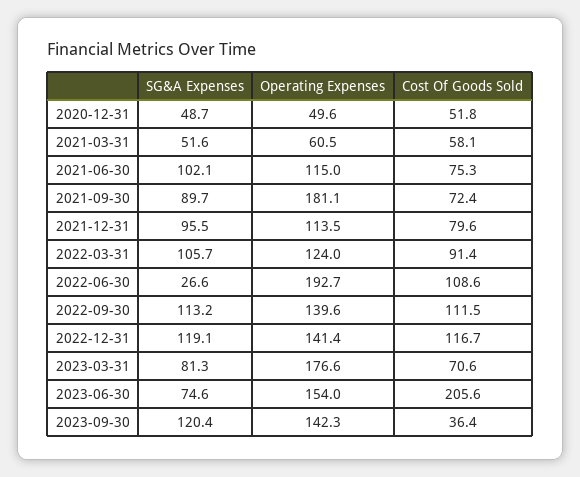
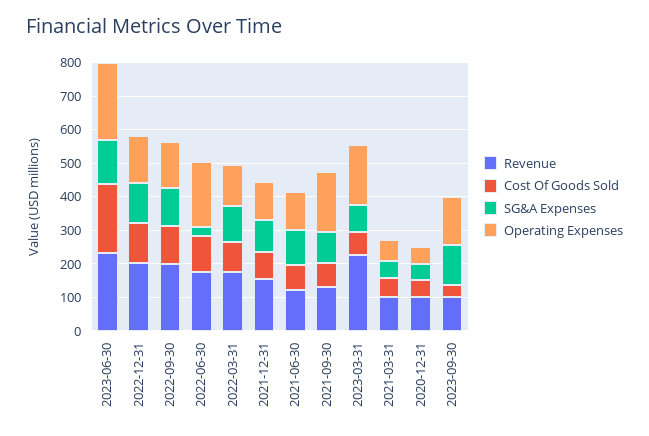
SG&A Expenses, 2023-06-30: 74.6 -> 125
Operating Expenses, 2023-06-30: 154 -> 225
Revenue, 2023-06-30: none -> 225
Revenue, 2022-12-31: none -> 200
Revenue, 2022-09-30: none -> 200
Revenue, 2022-06-30: none -> 175
Revenue, 2022-03-31: none -> 175
Revenue, 2021-12-31: none -> 150
Revenue, 2021-06-30: none -> 125
Revenue, 2021-09-30: none -> 125
Revenue, 2023-03-31: none -> 225
Revenue, 2021-03-31: none -> 100
Revenue, 2020-12-31: none -> 100
Revenue, 2023-09-30: none -> 100

